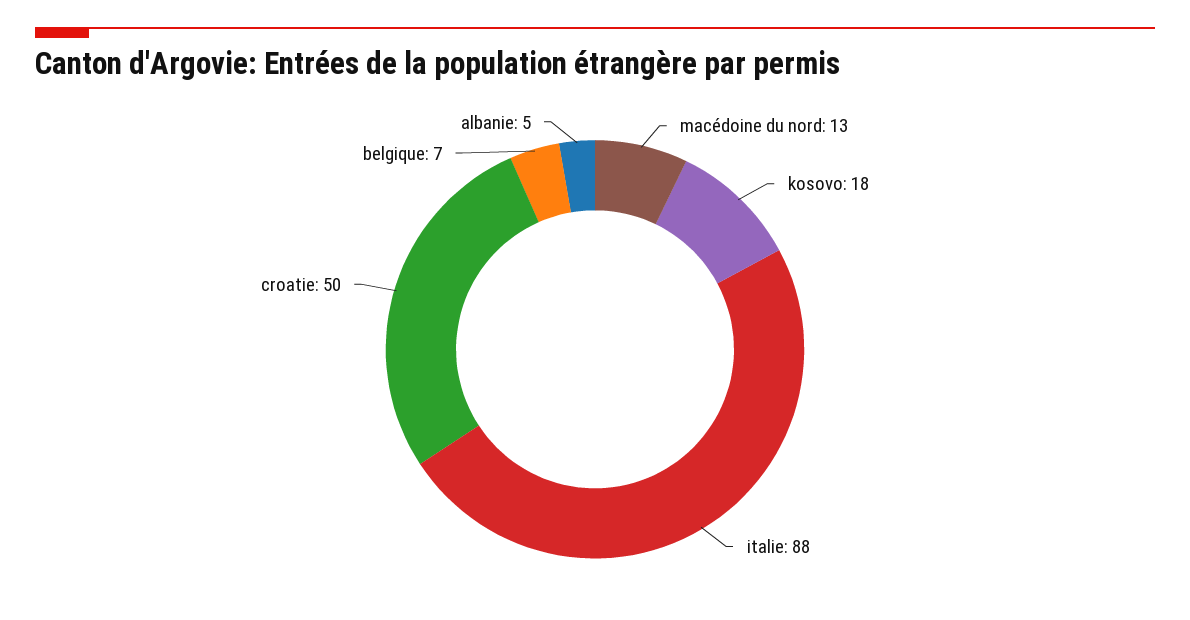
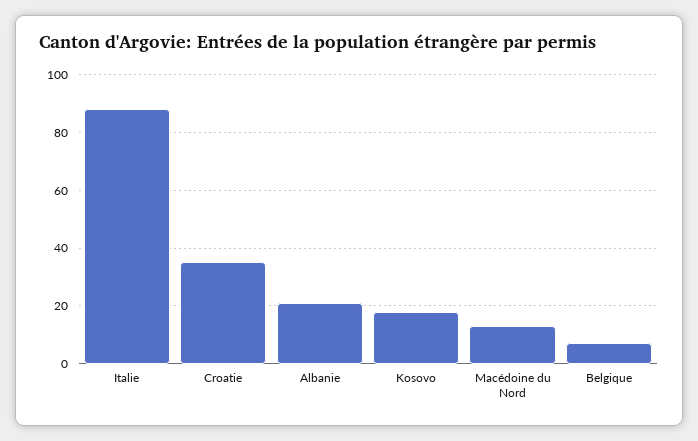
croatie: 50 -> 35
albanie: 5 -> 20

